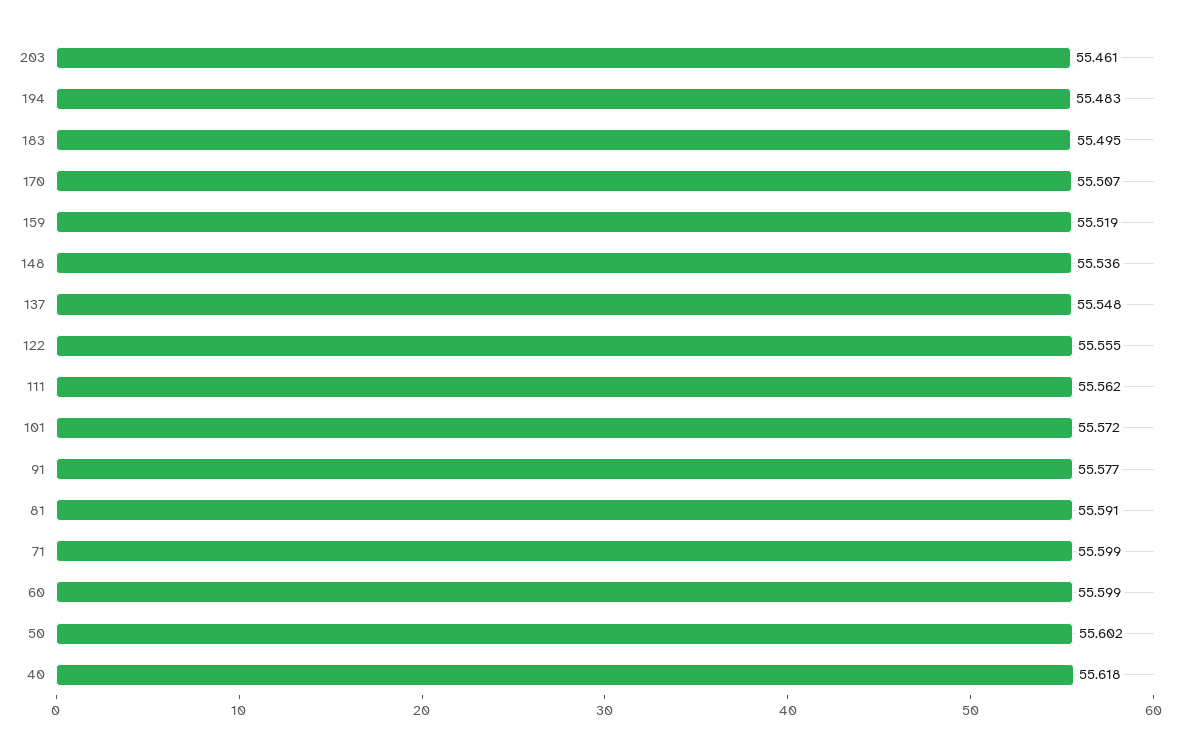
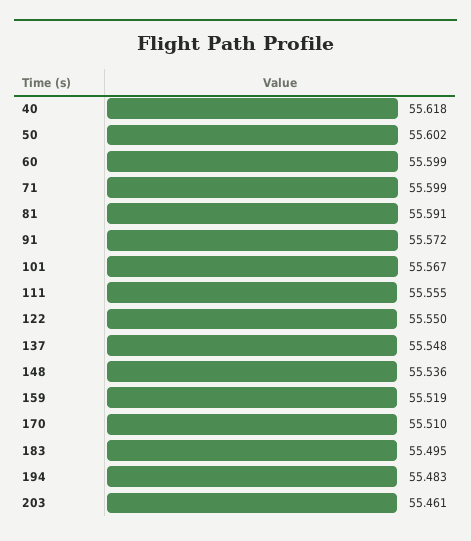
170: 55.507 -> 55.51
122: 55.555 -> 55.55
111: 55.562 -> 55.555
101: 55.572 -> 55.567
91: 55.577 -> 55.572

